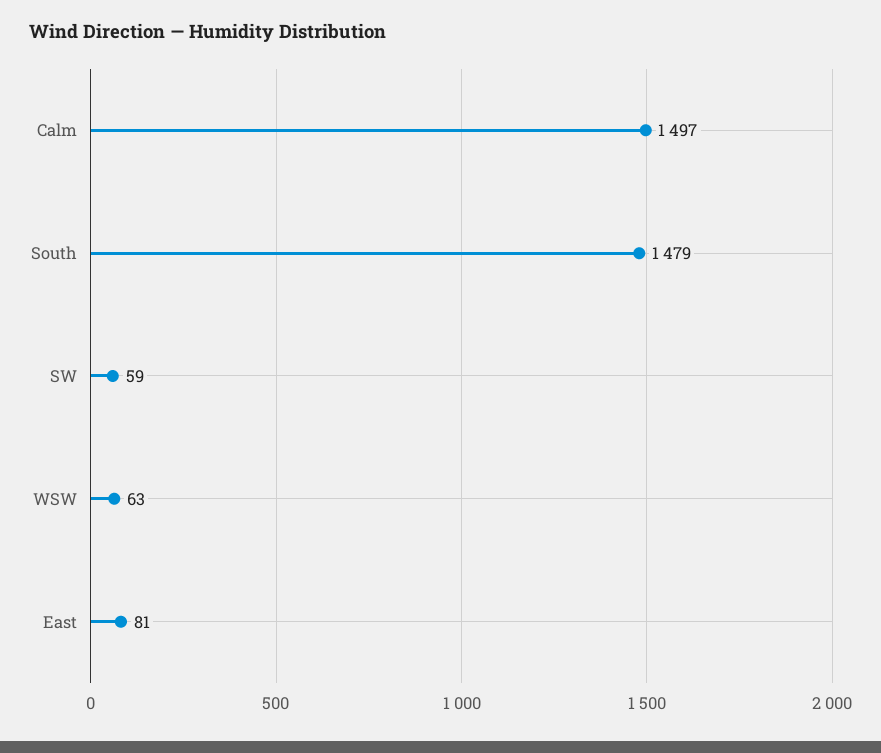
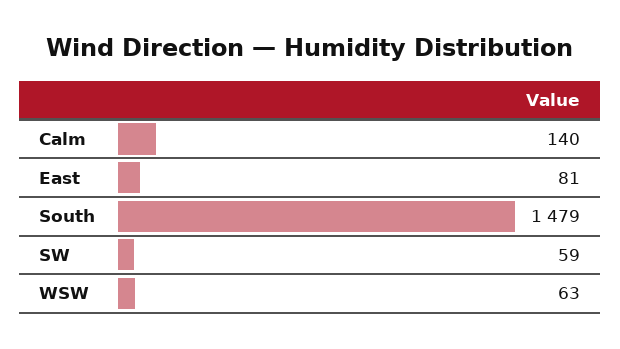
Calm: 1497 -> 140

